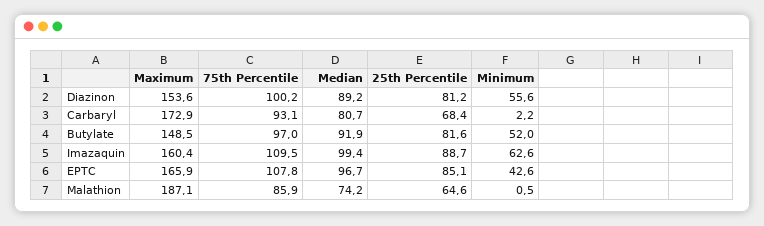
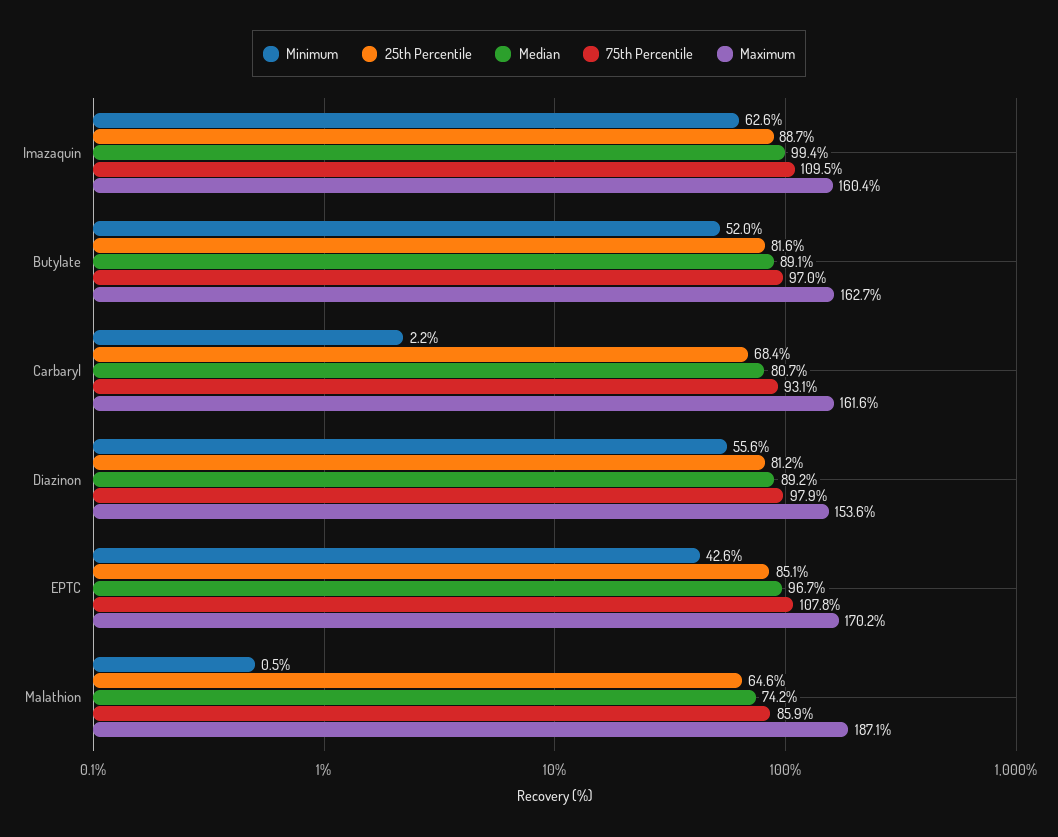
75th Percentile, Diazinon: 100.2 -> 97.9
Maximum, Carbaryl: 172.9 -> 161.6
Maximum, Butylate: 148.5 -> 162.7
Median, Butylate: 91.9 -> 89.1
Maximum, EPTC: 165.9 -> 170.2

